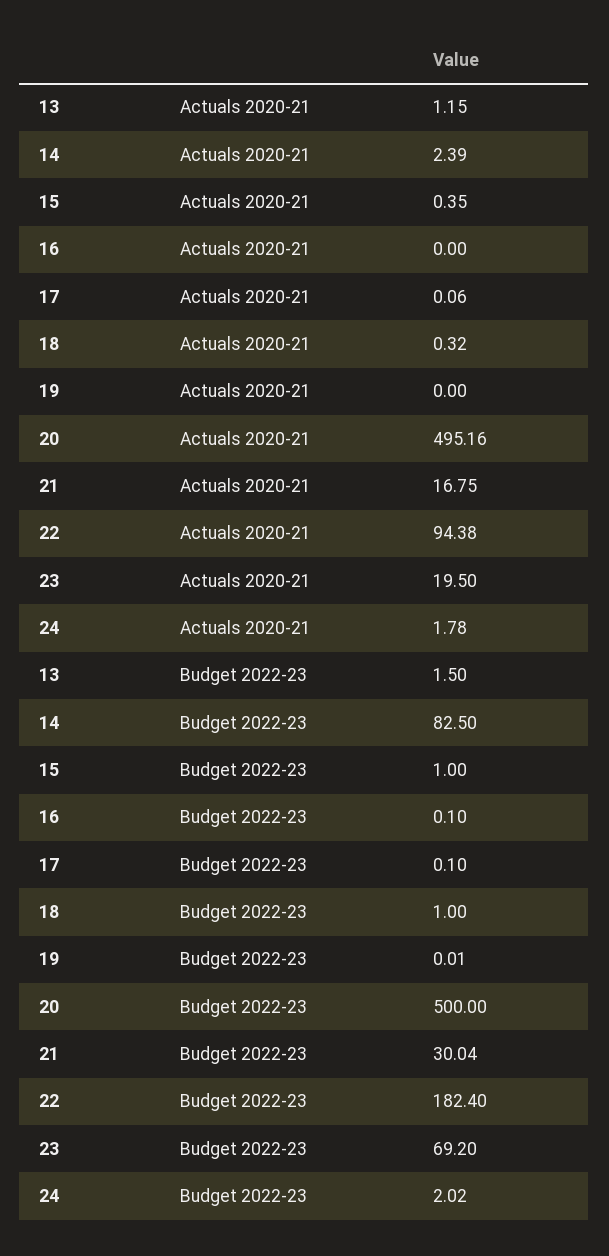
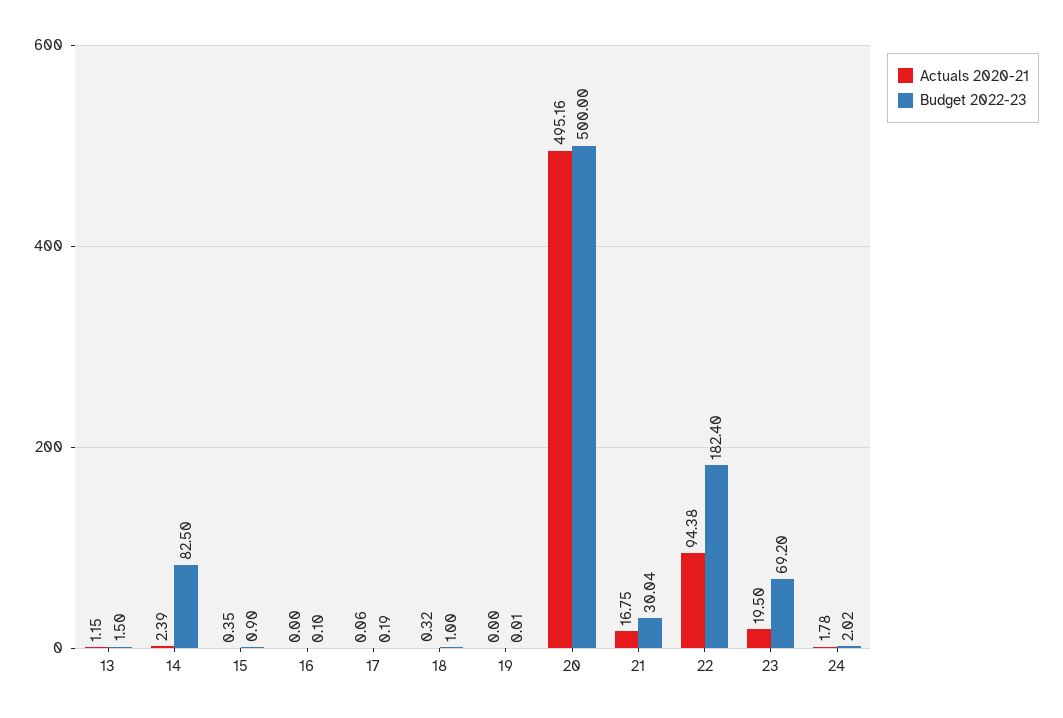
Budget 2022-23, 15: 1 -> 0.9
Budget 2022-23, 17: 0.1 -> 0.19

